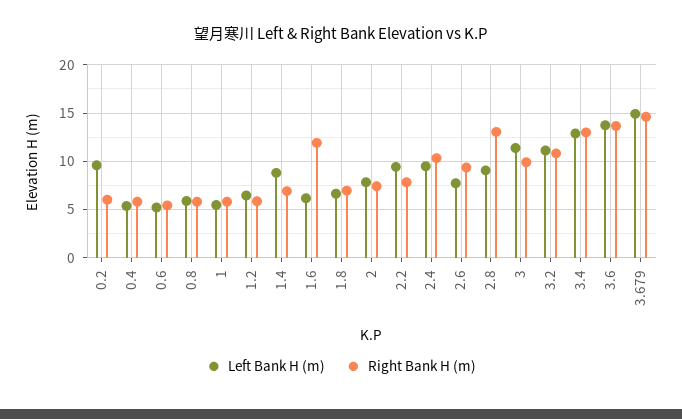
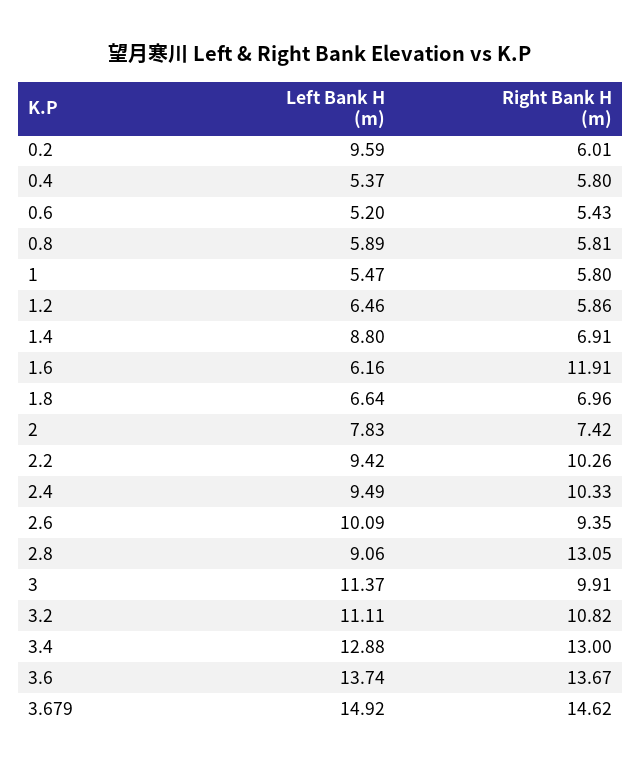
Right Bank H (m), 2.2: 8 -> 10.26
Left Bank H (m), 2.6: 8 -> 10.09

